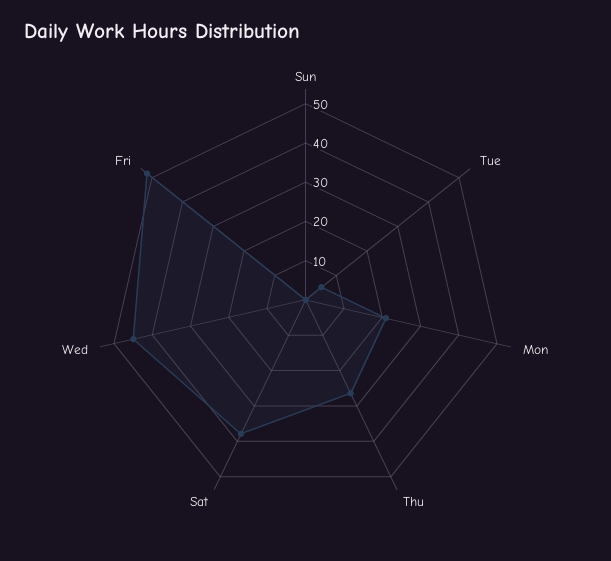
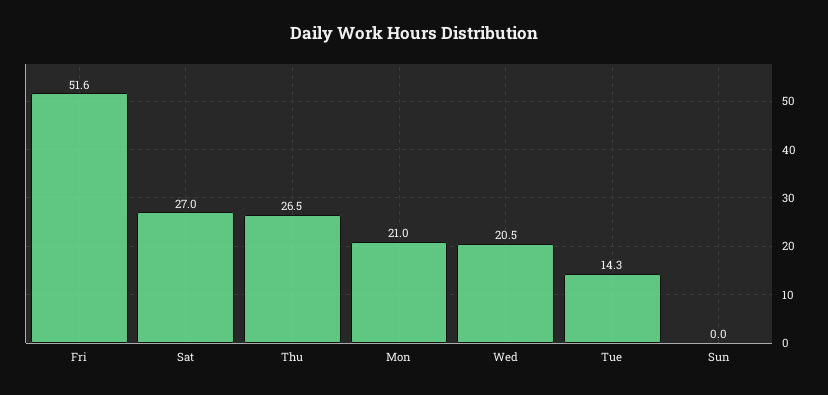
Tue: 5 -> 14.3
Sat: 37.5 -> 27
Wed: 45 -> 20.5

